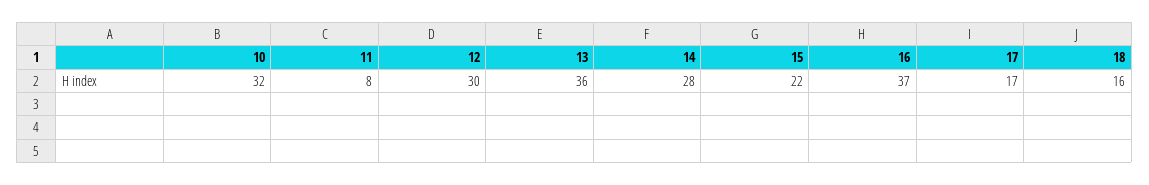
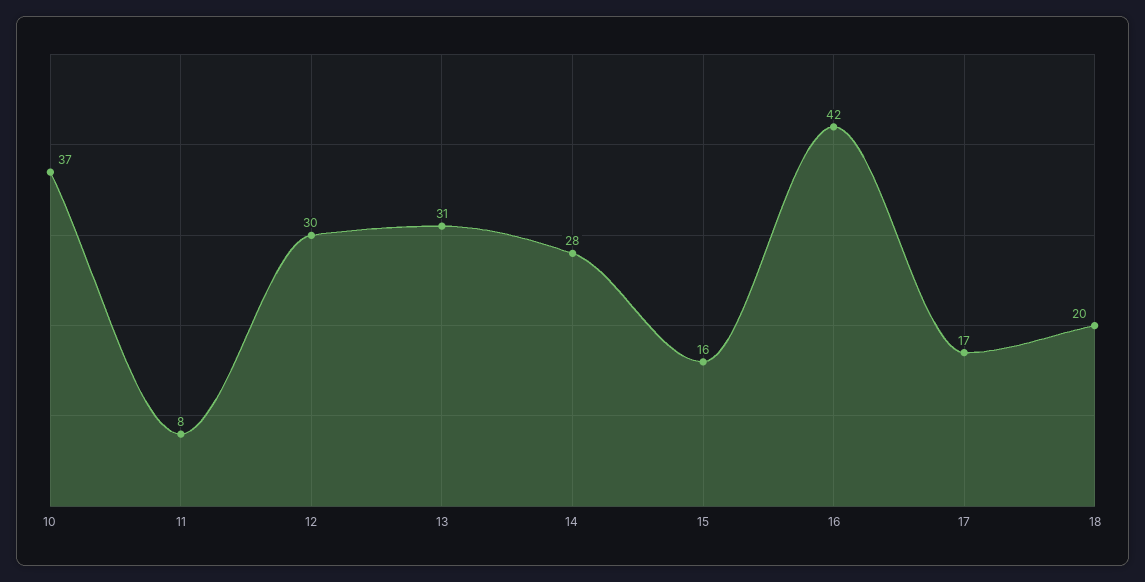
10: 32 -> 37
13: 36 -> 31
15: 22 -> 16
16: 37 -> 42
18: 16 -> 20

